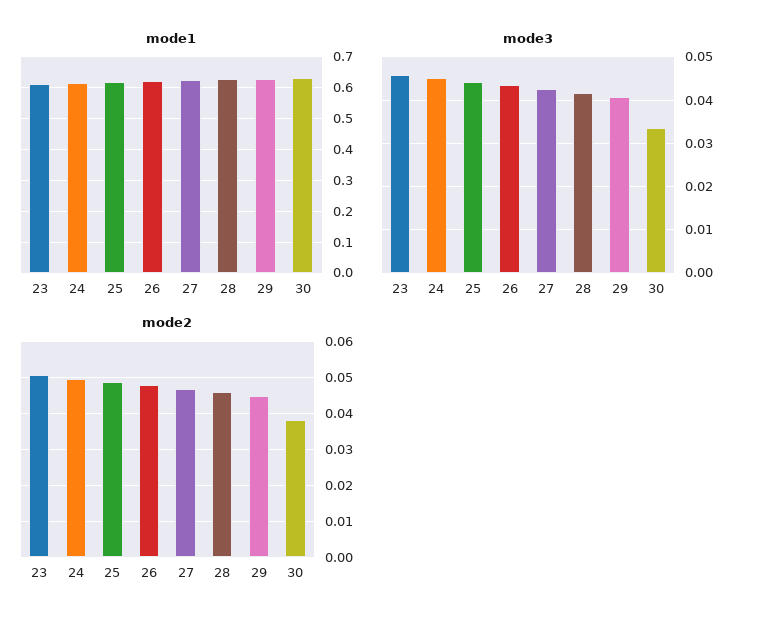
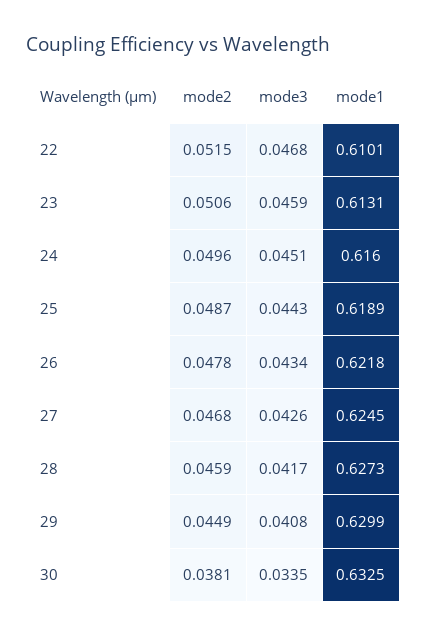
mode2, 22: none -> 0.0515
mode3, 22: none -> 0.0468
mode1, 22: none -> 0.6101

